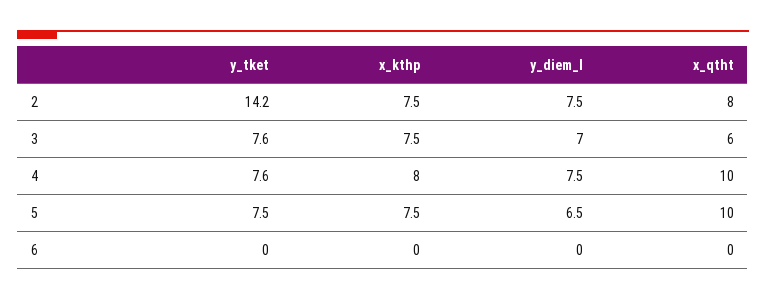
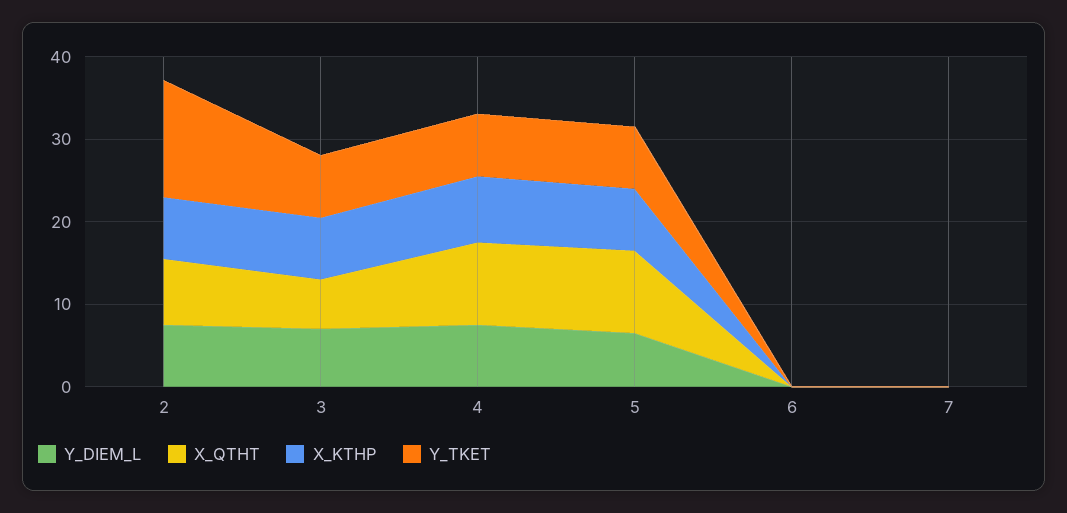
y_diem_l, 7: none -> 0
x_qtht, 7: none -> 0
x_kthp, 7: none -> 0
y_tket, 7: none -> 0

